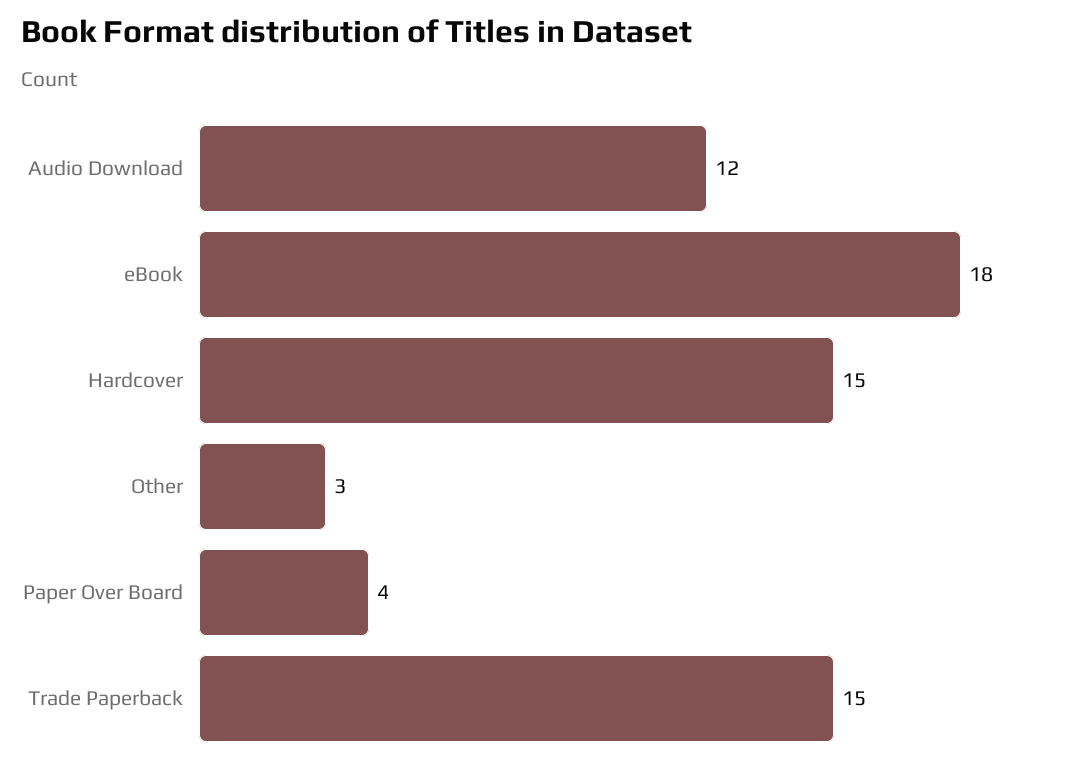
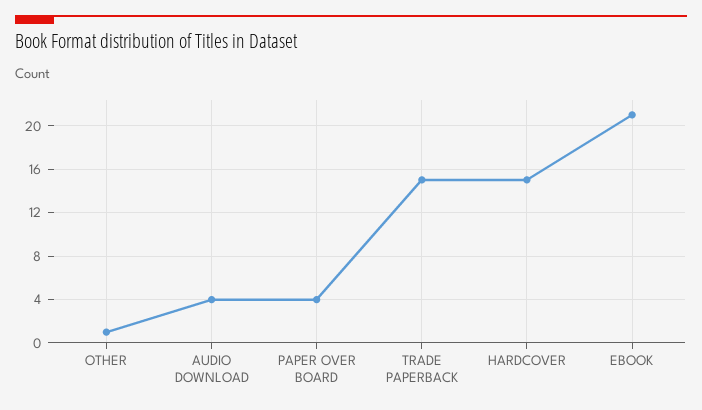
Audio Download: 12 -> 4
eBook: 18 -> 21
Other: 3 -> 1

